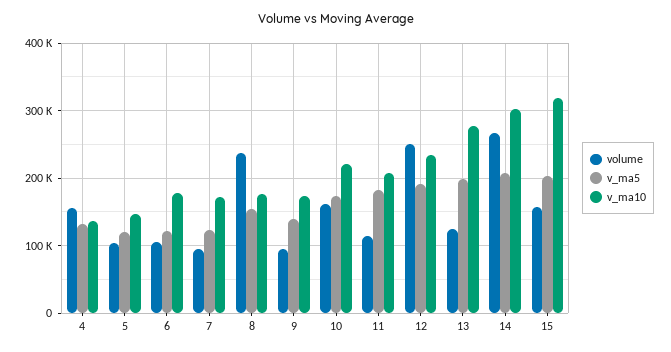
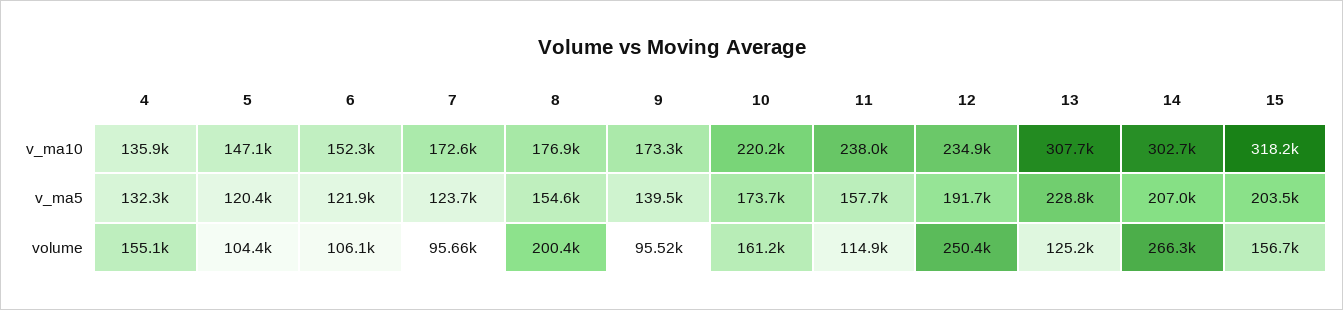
v_ma10, 6: 180000 -> 152300
volume, 8: 240000 -> 200400
v_ma5, 11: 180000 -> 157700
v_ma10, 11: 210000 -> 238000
v_ma5, 13: 200000 -> 228800
v_ma10, 13: 280000 -> 307700

